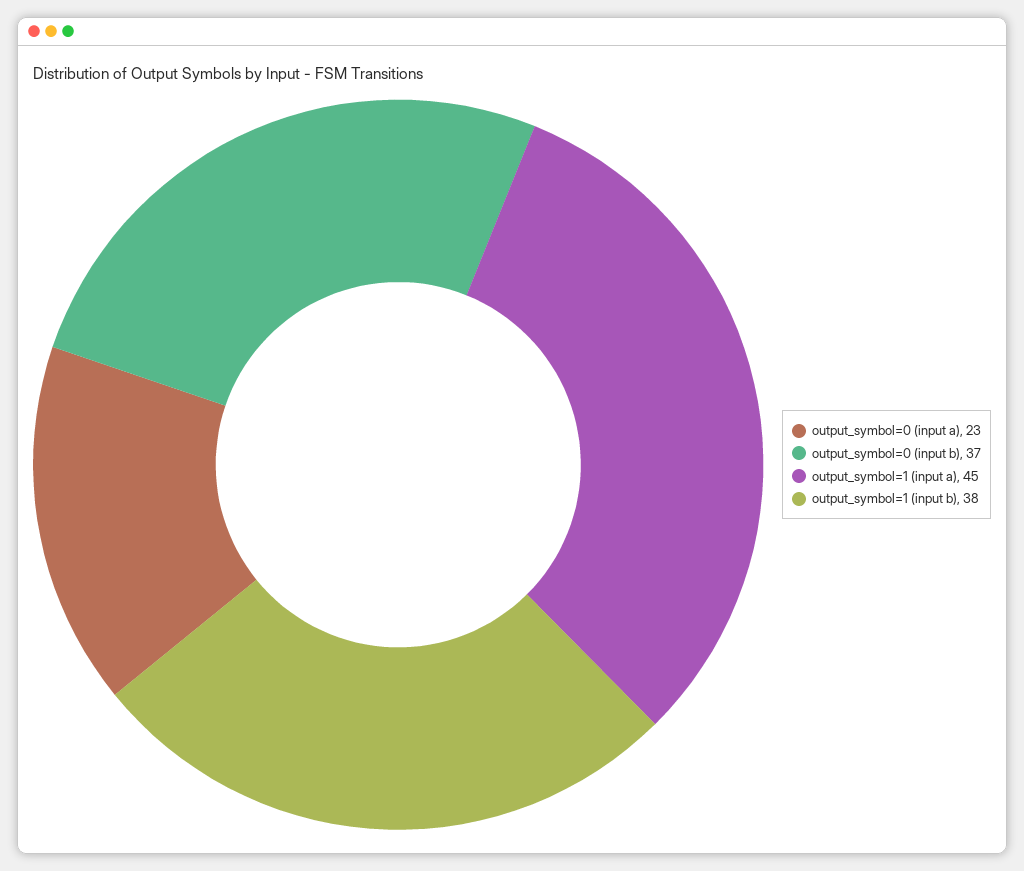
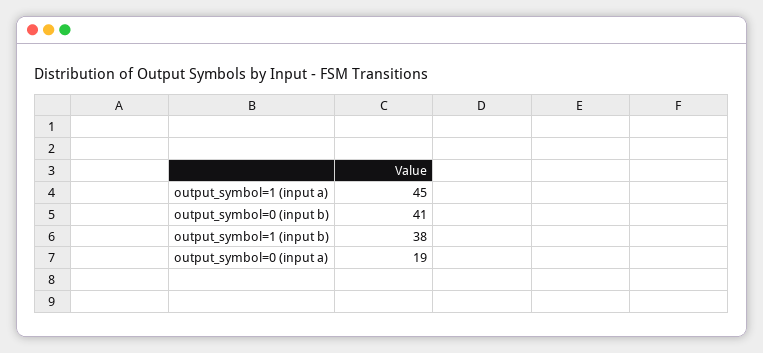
output_symbol=0 (input a): 23 -> 19
output_symbol=0 (input b): 37 -> 41

